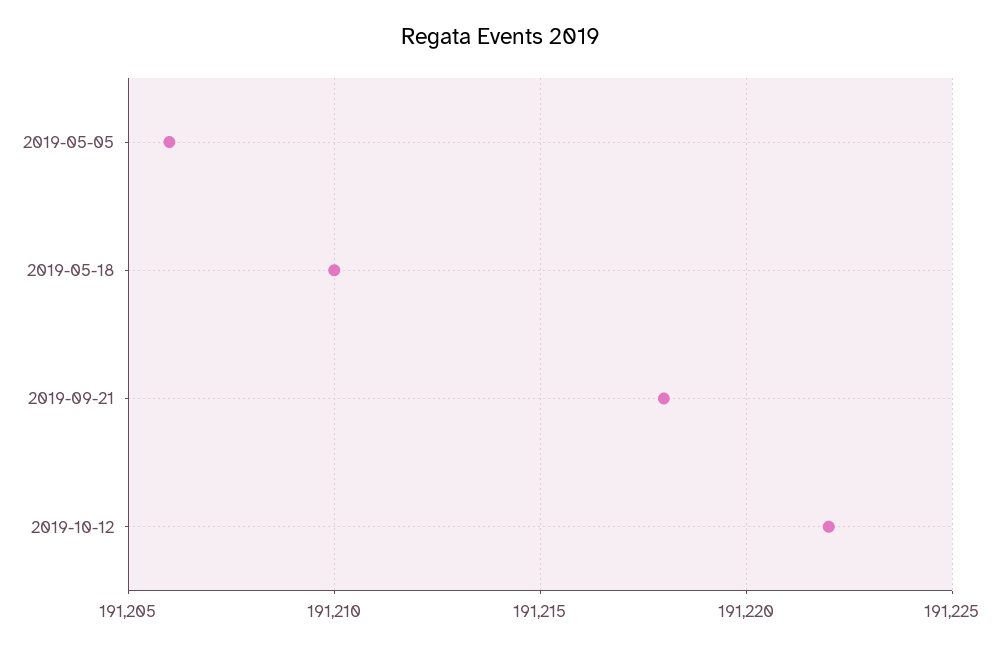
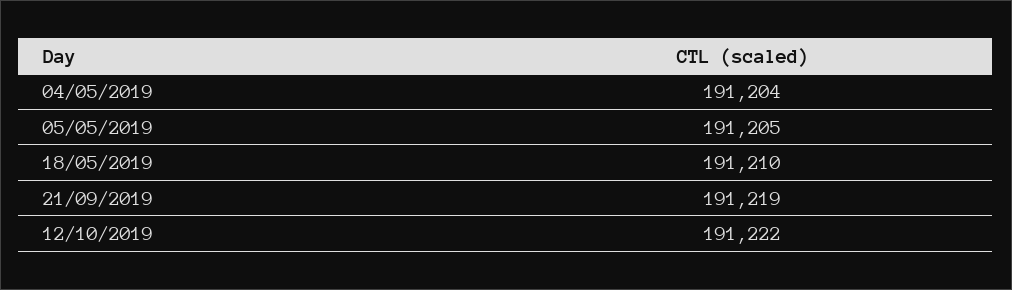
2019-05-05: 191206 -> 191205
2019-09-21: 191218 -> 191219
04/05/2019: none -> 191204

